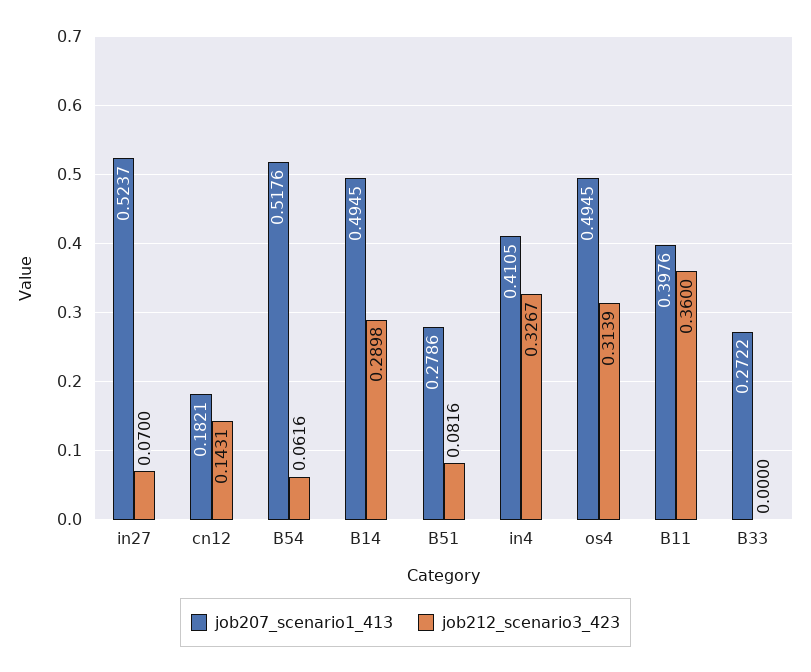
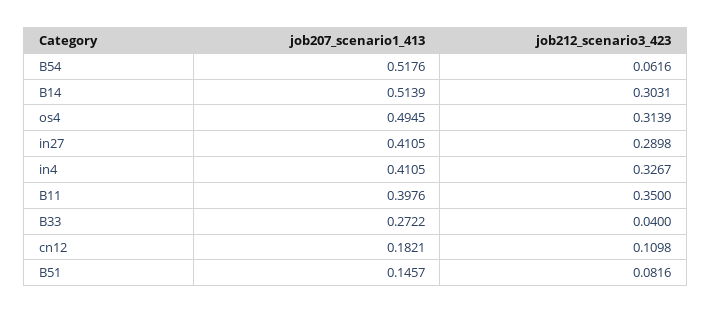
job207_scenario1_413, in27: 0.5237 -> 0.4105
job212_scenario3_423, in27: 0.07 -> 0.2898
job212_scenario3_423, cn12: 0.1431 -> 0.1098
job207_scenario1_413, B14: 0.4945 -> 0.5139
job212_scenario3_423, B14: 0.2898 -> 0.3031
job207_scenario1_413, B51: 0.2786 -> 0.1457
job212_scenario3_423, B11: 0.36 -> 0.35
job212_scenario3_423, B33: 0 -> 0.04

